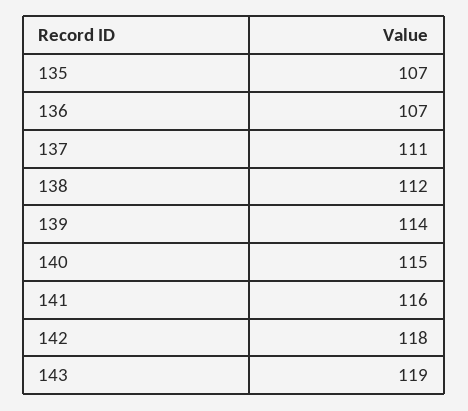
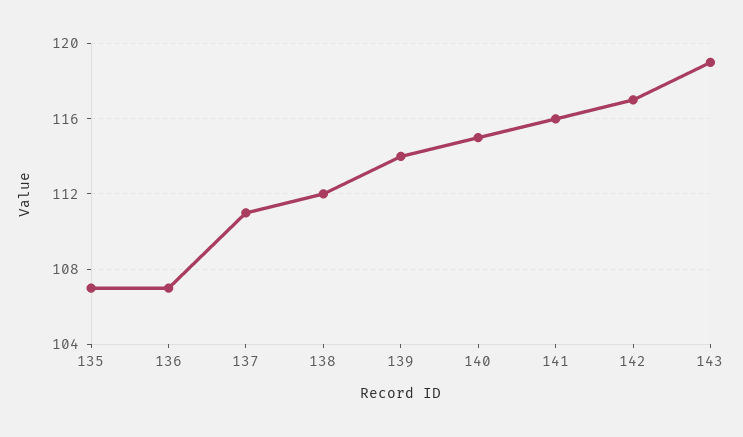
142: 118 -> 117

